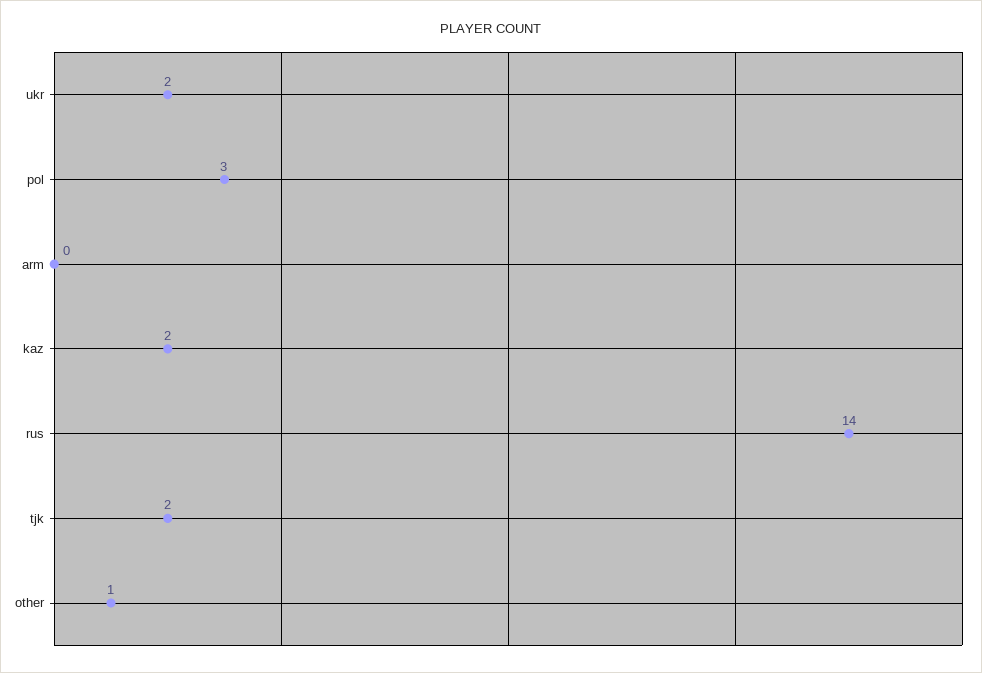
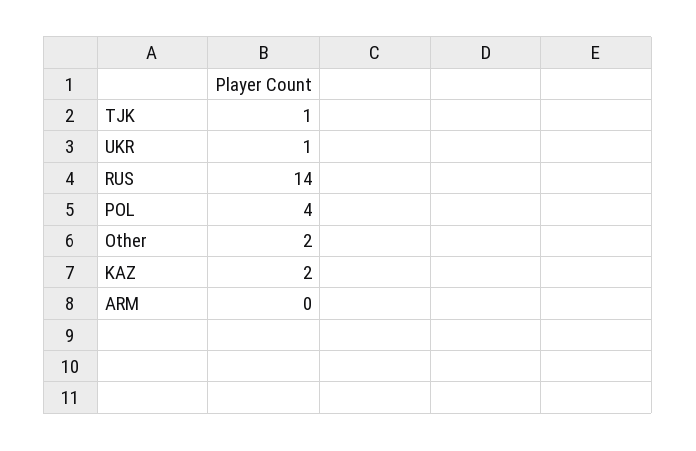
ukr: 2 -> 1
pol: 3 -> 4
tjk: 2 -> 1
other: 1 -> 2

